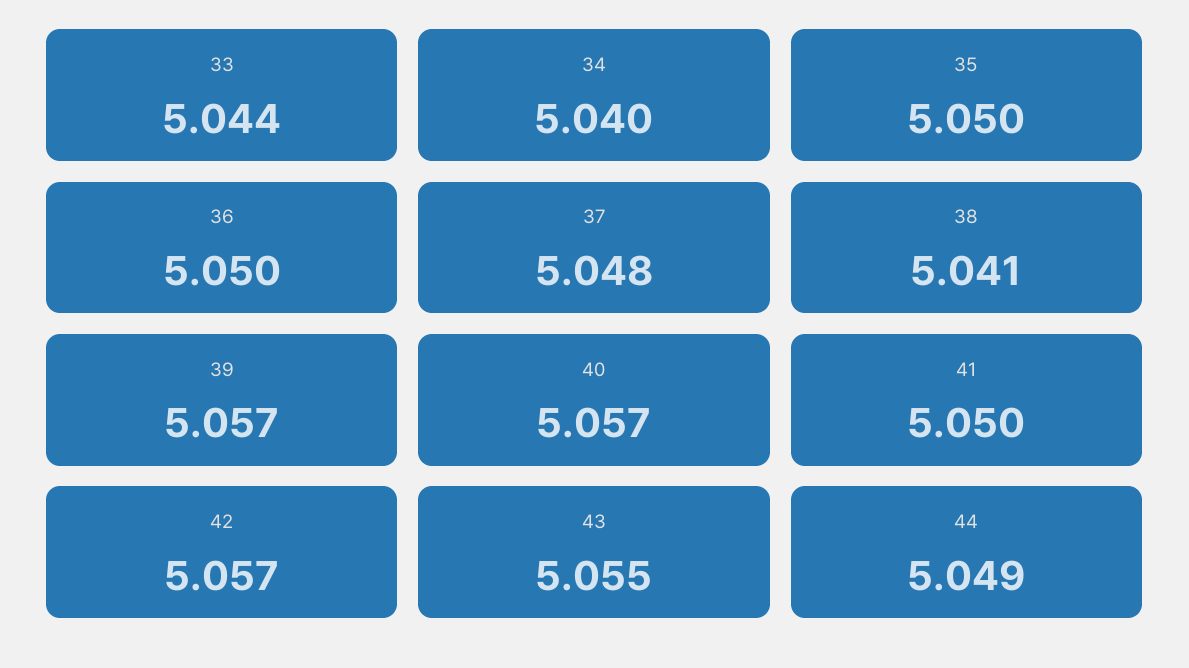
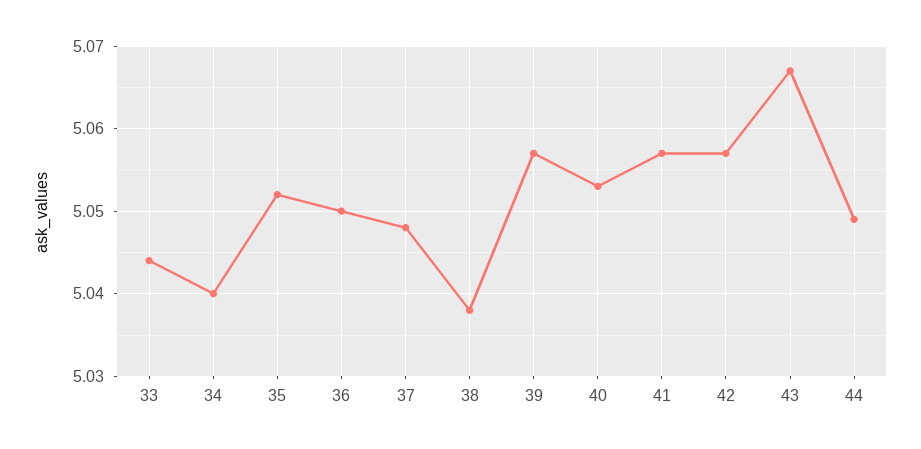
35: 5.05 -> 5.052
38: 5.041 -> 5.038
40: 5.057 -> 5.053
41: 5.05 -> 5.057
43: 5.055 -> 5.067

